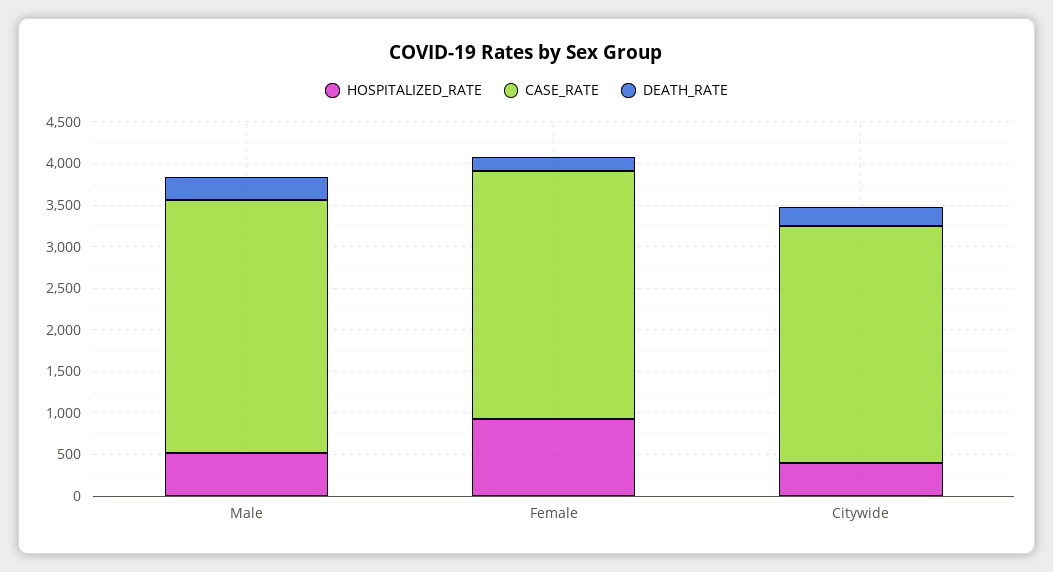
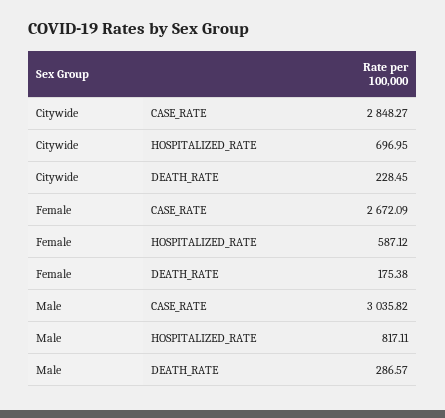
HOSPITALIZED_RATE, Male: 500 -> 817.11
HOSPITALIZED_RATE, Female: 900 -> 587.12
CASE_RATE, Female: 3000 -> 2672.09
HOSPITALIZED_RATE, Citywide: 400 -> 696.95

